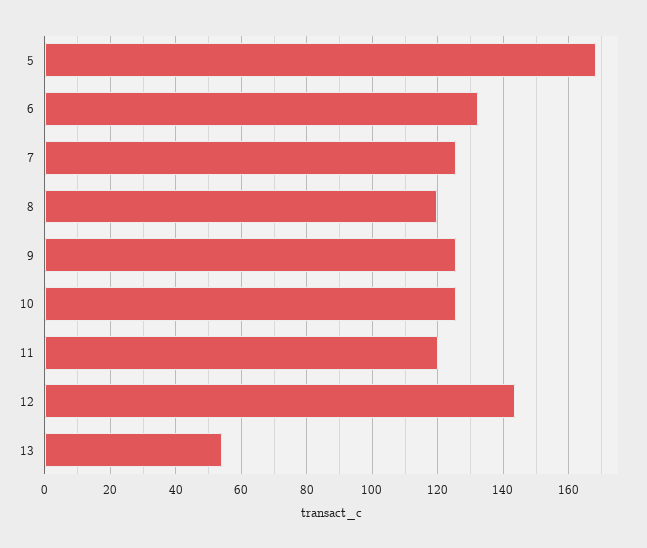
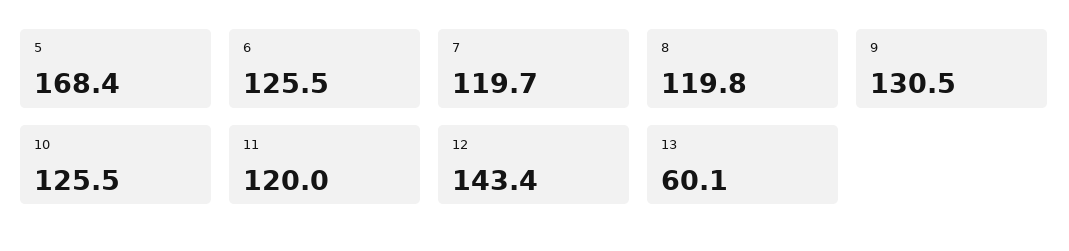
6: 132 -> 125.5
7: 126 -> 119.7
9: 126 -> 130.5
13: 54 -> 60.1

